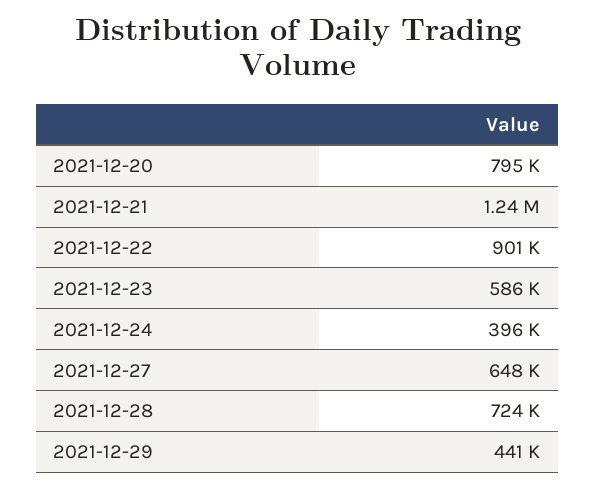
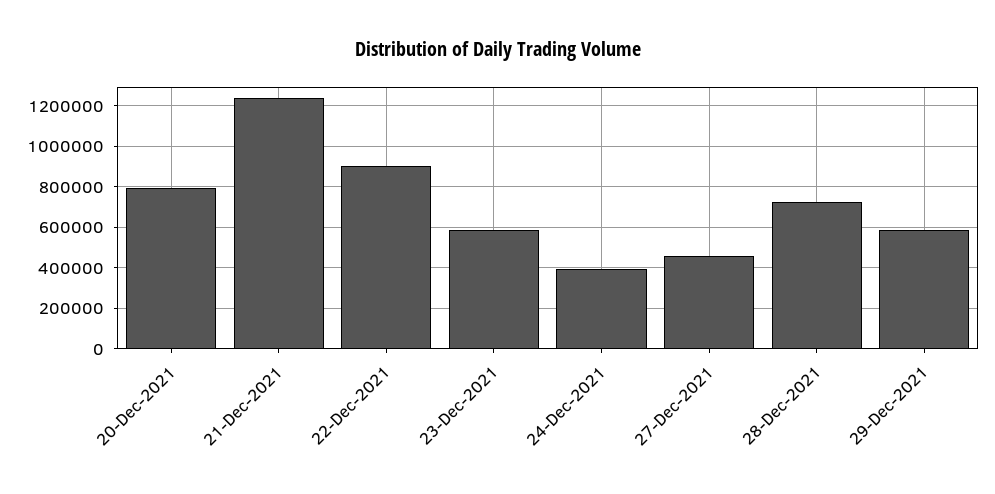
2021-12-27: 648000 -> 450000
2021-12-29: 441000 -> 600000

